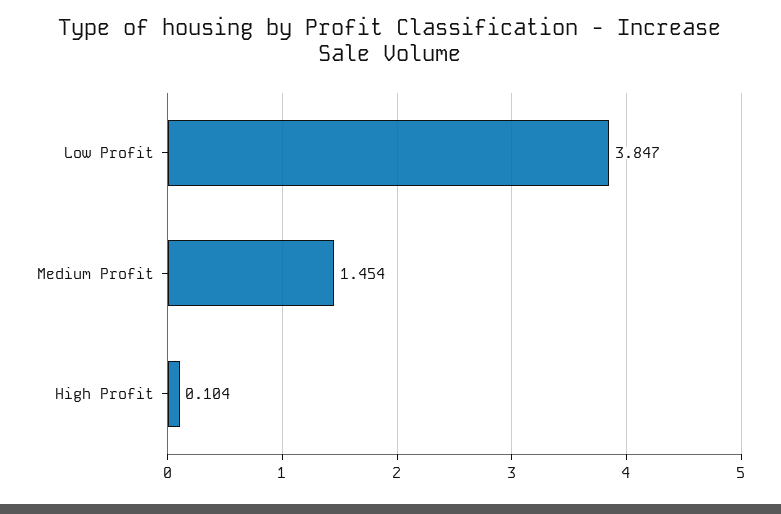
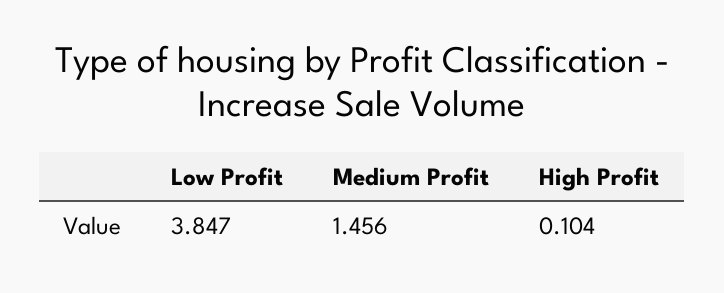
Medium Profit: 1.454 -> 1.456

